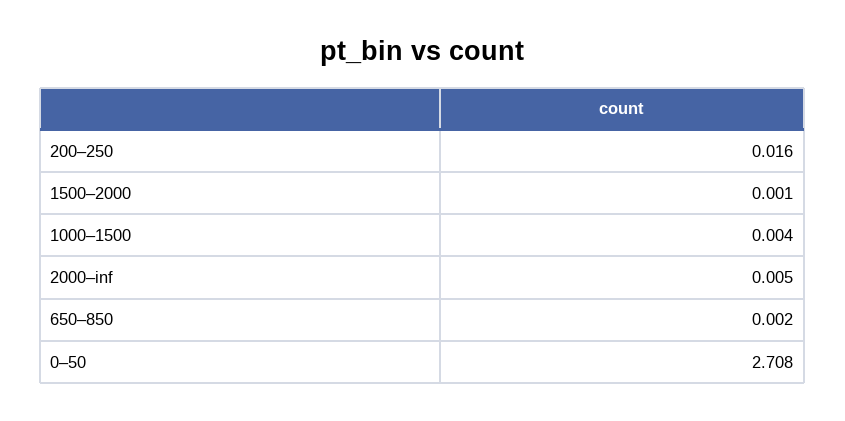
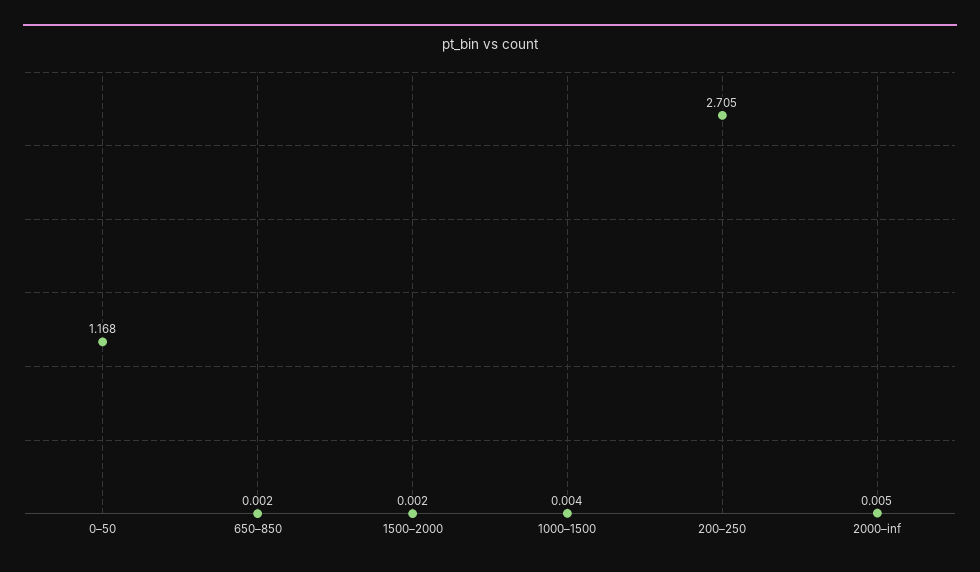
200–250: 0.016 -> 2.705
1500–2000: 0.001 -> 0.002
0–50: 2.708 -> 1.168

